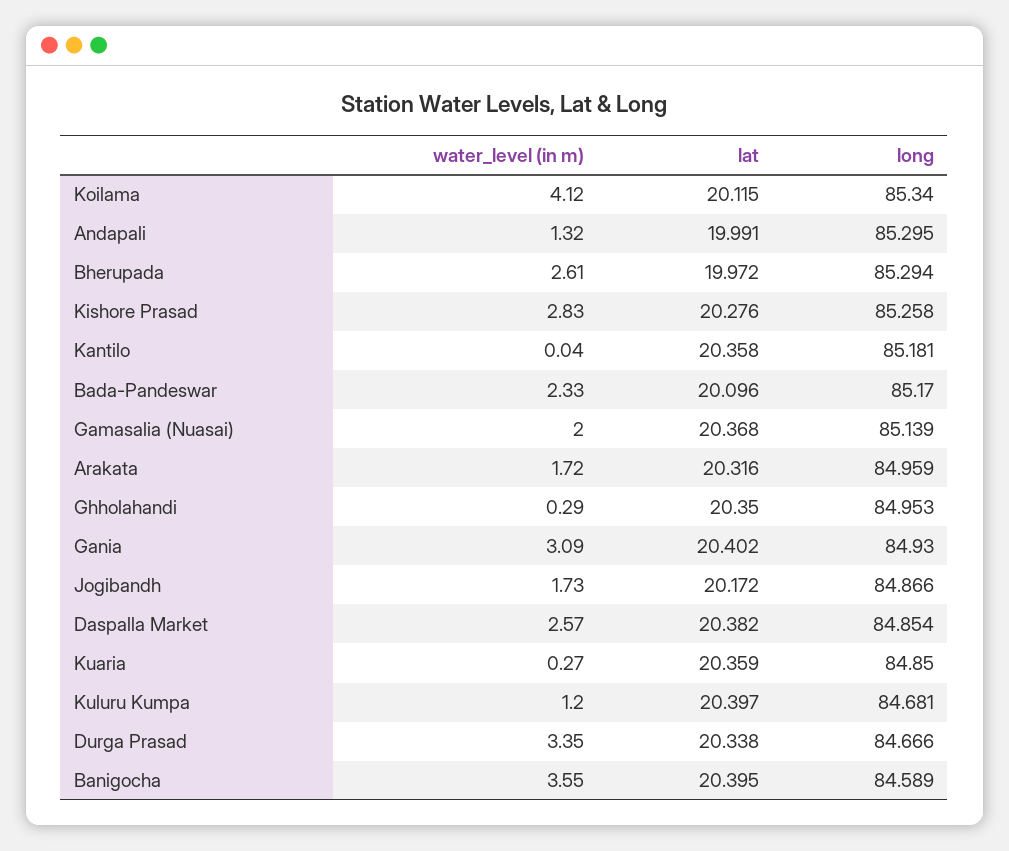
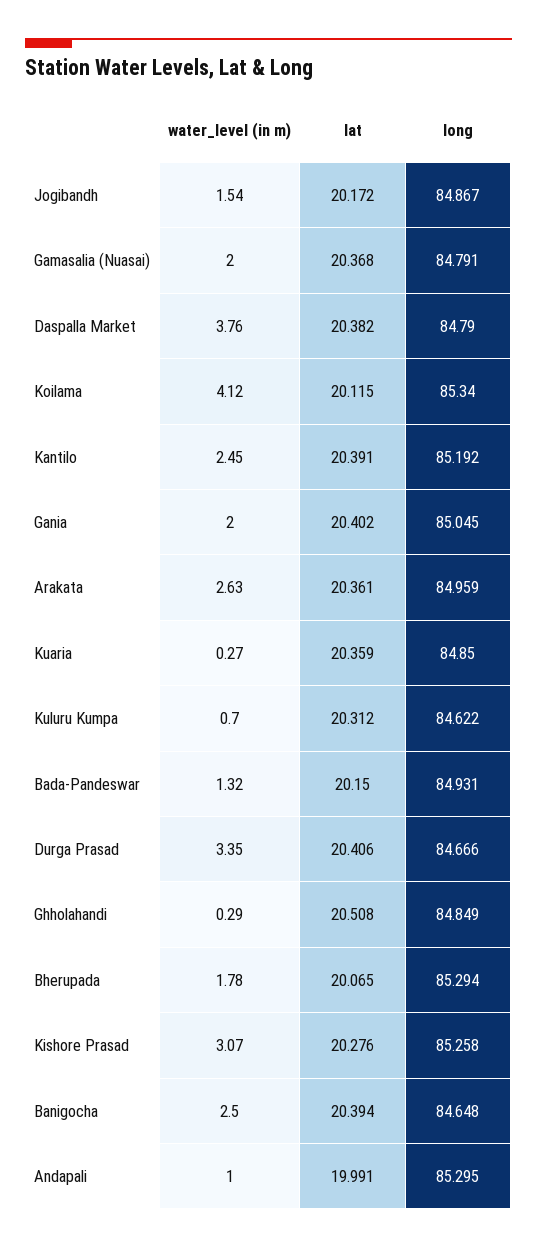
water_level (in m), Andapali: 1.32 -> 1
water_level (in m), Bherupada: 2.61 -> 1.78
lat, Bherupada: 19.972 -> 20.065
water_level (in m), Kishore Prasad: 2.83 -> 3.07
water_level (in m), Kantilo: 0.04 -> 2.45
lat, Kantilo: 20.358 -> 20.391
long, Kantilo: 85.181 -> 85.192
water_level (in m), Bada-Pandeswar: 2.33 -> 1.32
lat, Bada-Pandeswar: 20.096 -> 20.15
long, Bada-Pandeswar: 85.17 -> 84.931
long, Gamasalia (Nuasai): 85.139 -> 84.791
water_level (in m), Arakata: 1.72 -> 2.63
lat, Arakata: 20.316 -> 20.361
lat, Ghholahandi: 20.35 -> 20.508
long, Ghholahandi: 84.953 -> 84.849
water_level (in m), Gania: 3.09 -> 2
long, Gania: 84.93 -> 85.045
water_level (in m), Jogibandh: 1.73 -> 1.54
long, Jogibandh: 84.866 -> 84.867
water_level (in m), Daspalla Market: 2.57 -> 3.76
long, Daspalla Market: 84.854 -> 84.79
water_level (in m), Kuluru Kumpa: 1.2 -> 0.7
lat, Kuluru Kumpa: 20.397 -> 20.312
long, Kuluru Kumpa: 84.681 -> 84.622
lat, Durga Prasad: 20.338 -> 20.406
water_level (in m), Banigocha: 3.55 -> 2.5
lat, Banigocha: 20.395 -> 20.394
long, Banigocha: 84.589 -> 84.648

